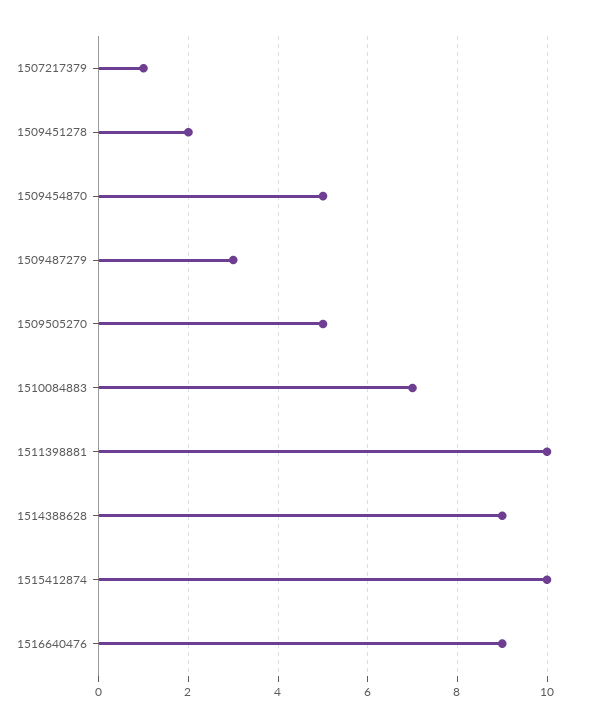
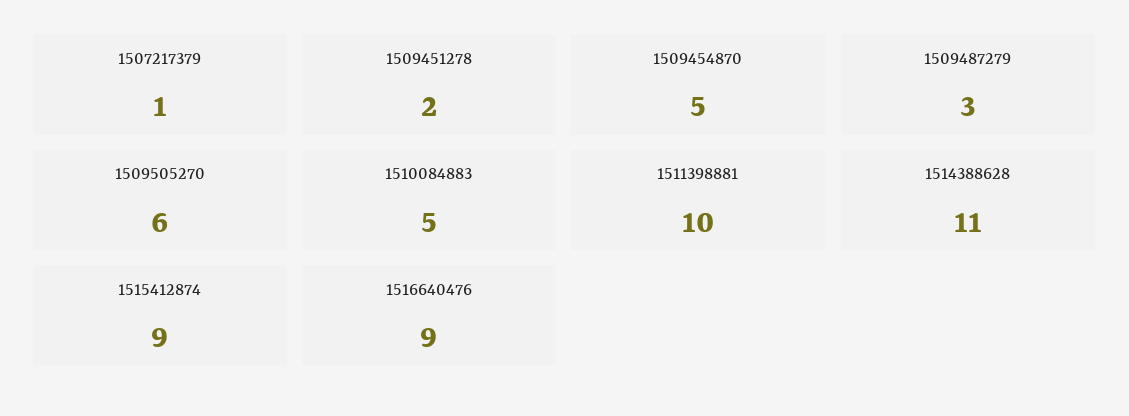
1509505270: 5 -> 6
1510084883: 7 -> 5
1514388628: 9 -> 11
1515412874: 10 -> 9

